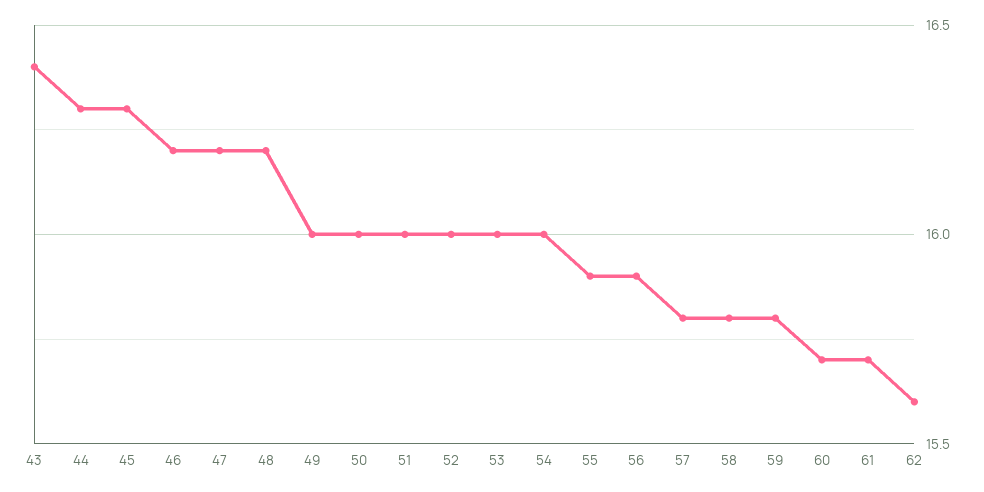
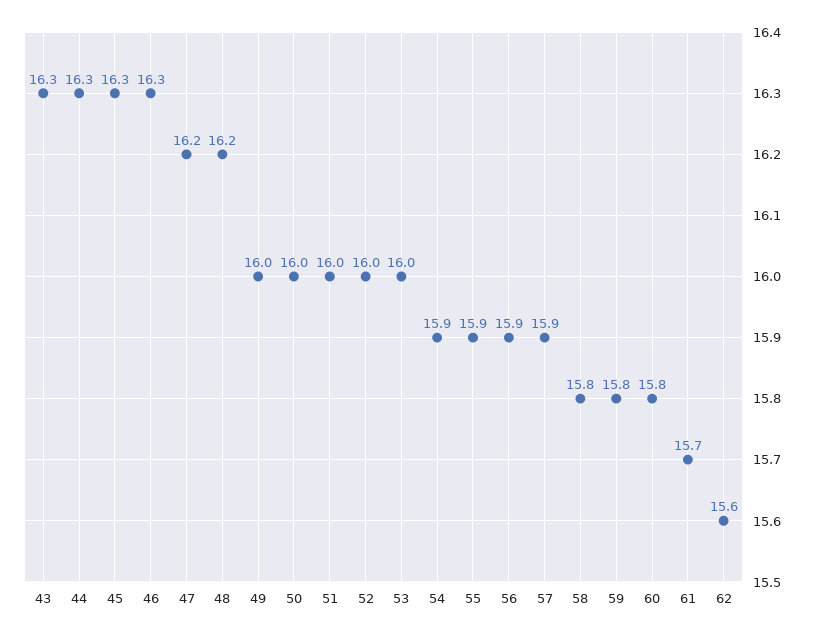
43: 16.4 -> 16.3
46: 16.2 -> 16.3
54: 16 -> 15.9
57: 15.8 -> 15.9
60: 15.7 -> 15.8

